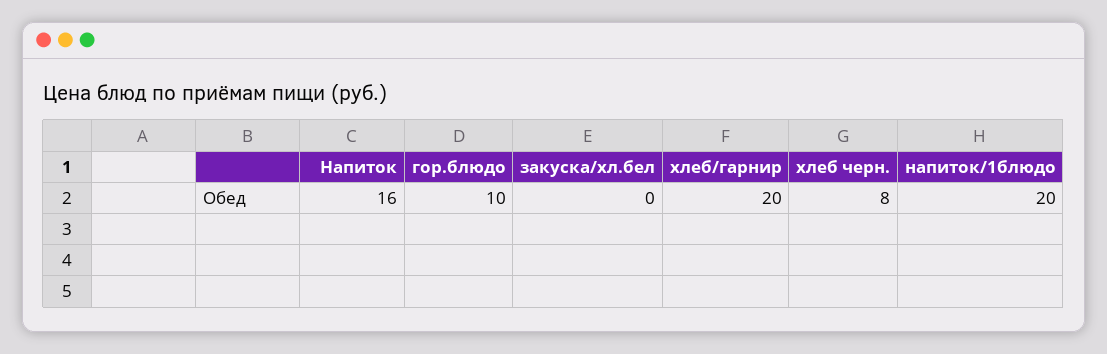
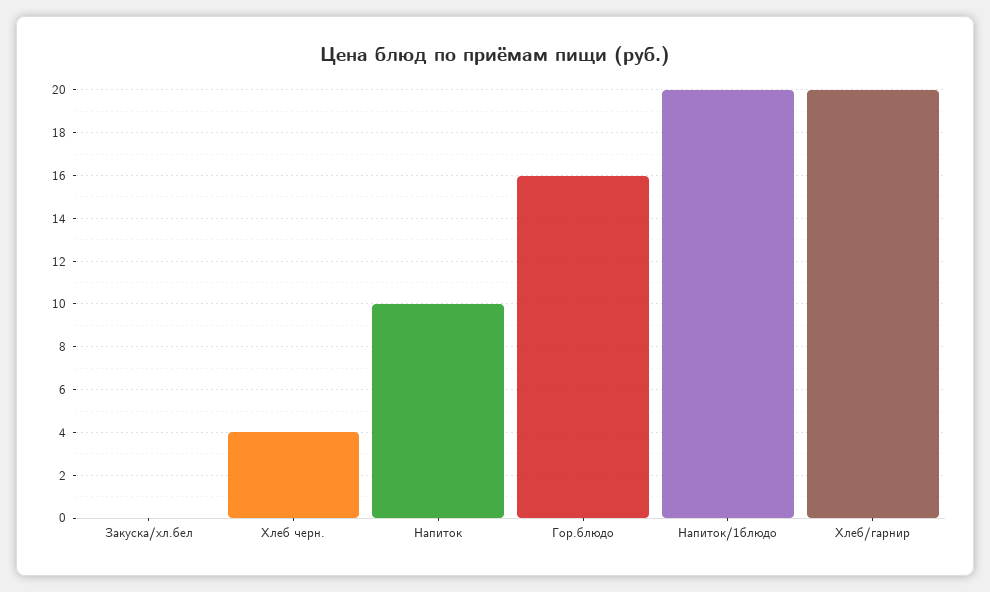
Напиток: 16 -> 10
гор.блюдо: 10 -> 16
хлеб черн.: 8 -> 4

